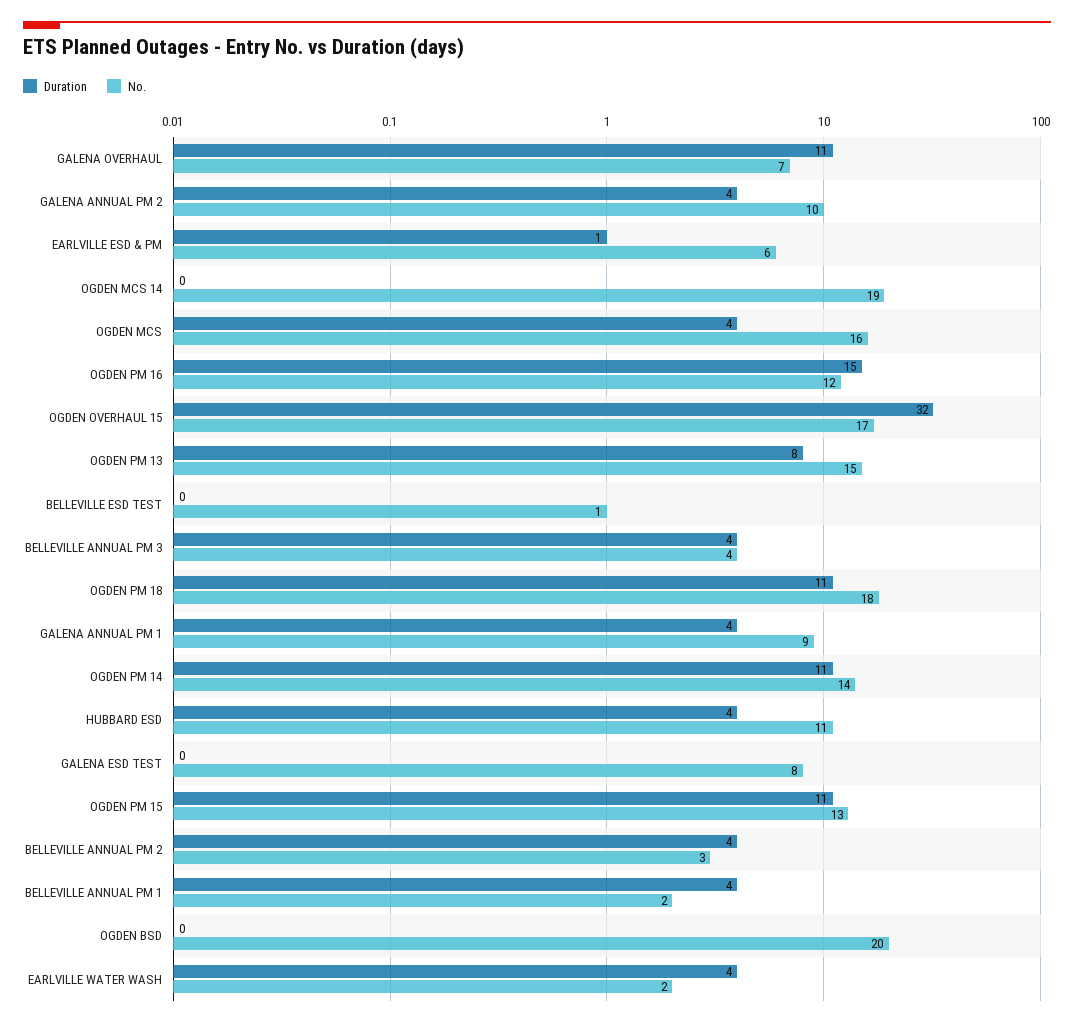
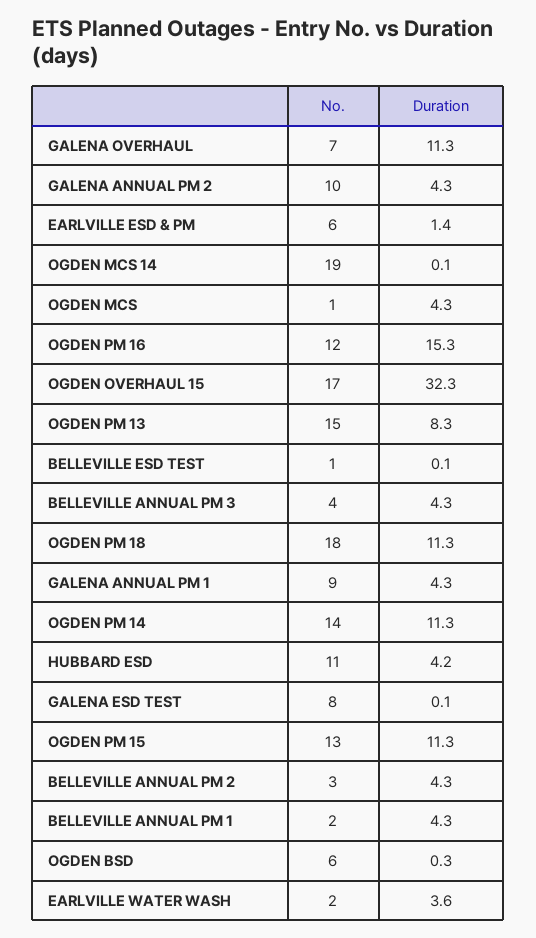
No., OGDEN MCS: 16 -> 1
No., OGDEN BSD: 20 -> 6

